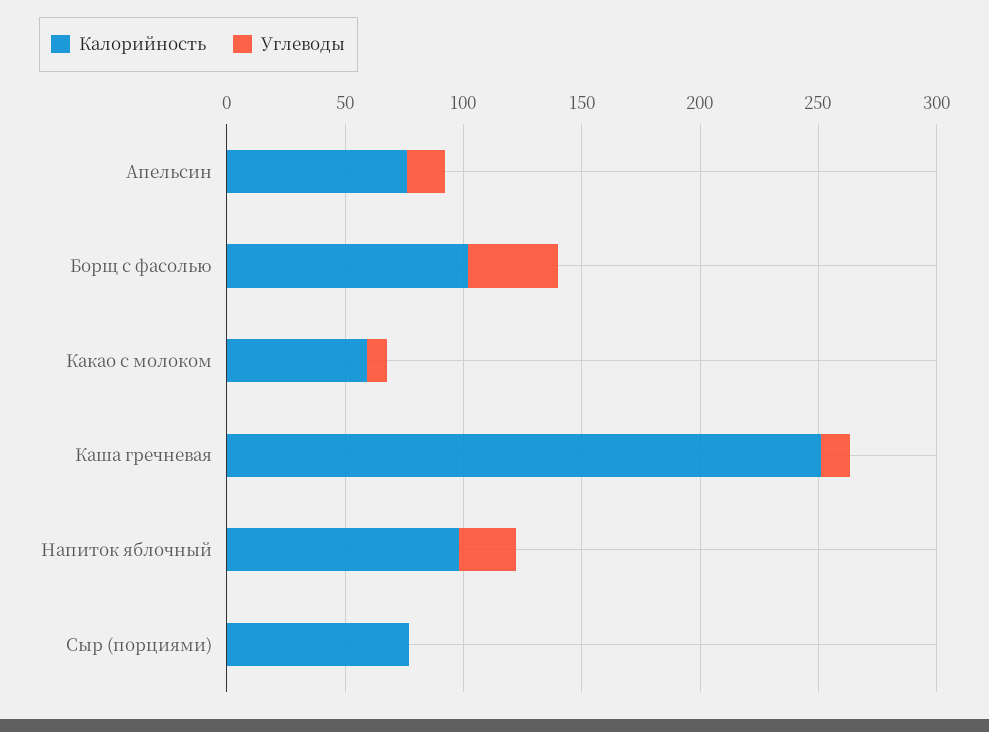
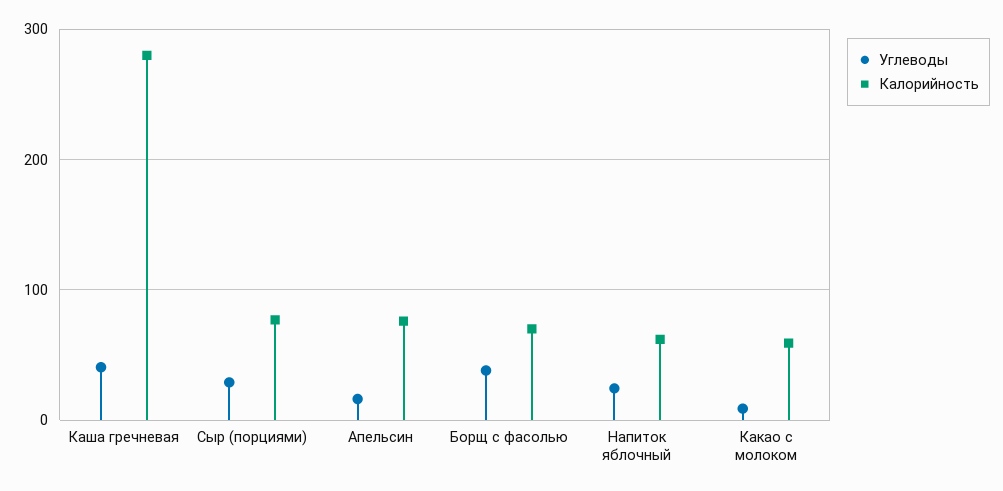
Калорийность, Борщ с фасолью: 100 -> 70
Калорийность, Каша гречневая: 250 -> 280
Углеводы, Каша гречневая: 10 -> 40
Калорийность, Напиток яблочный: 100 -> 60
Углеводы, Сыр (порциями): 0 -> 30

